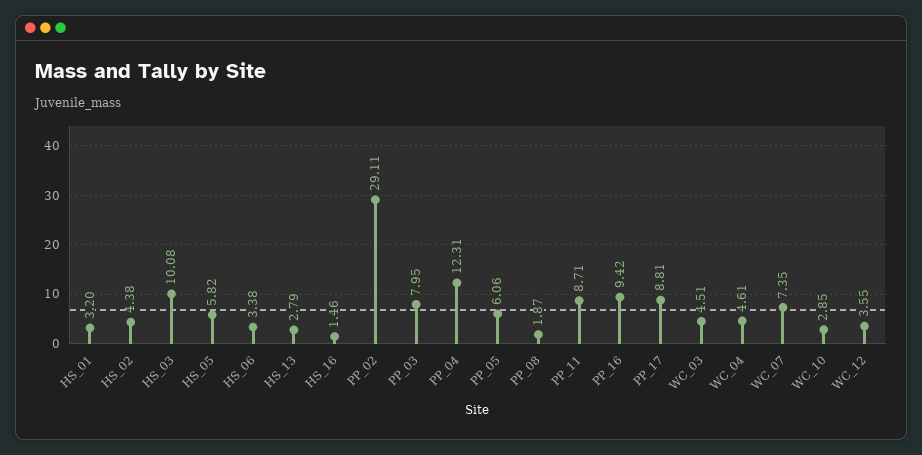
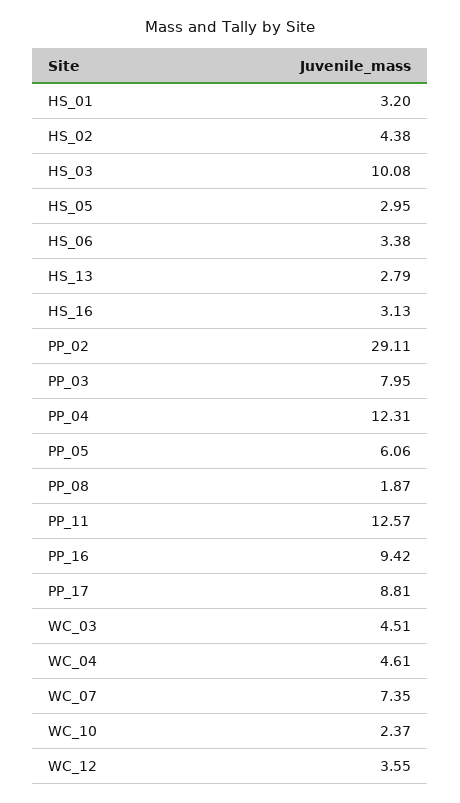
HS_05: 5.82 -> 2.95
HS_16: 1.46 -> 3.13
PP_11: 8.71 -> 12.57
WC_10: 2.85 -> 2.37

